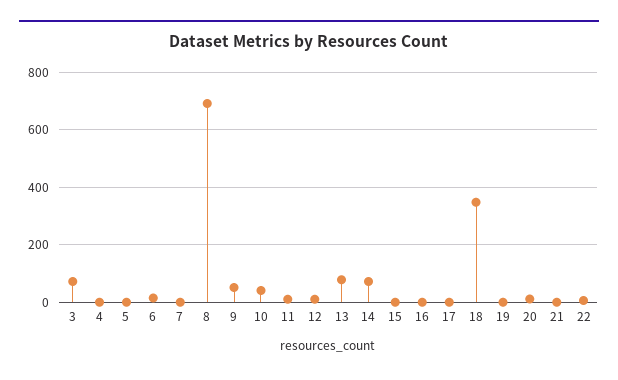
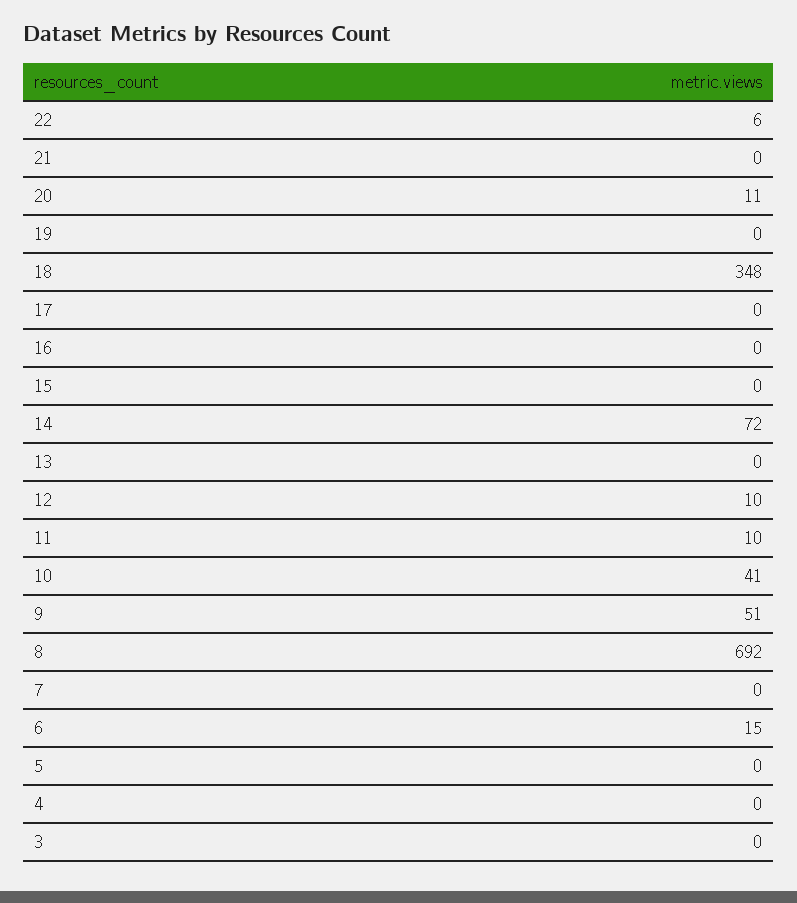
3: 75 -> 0
13: 75 -> 0

